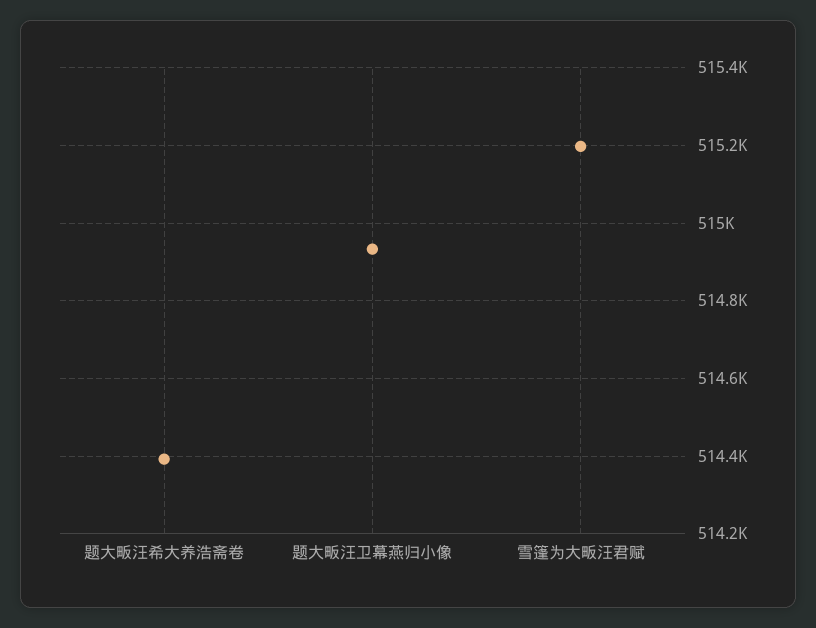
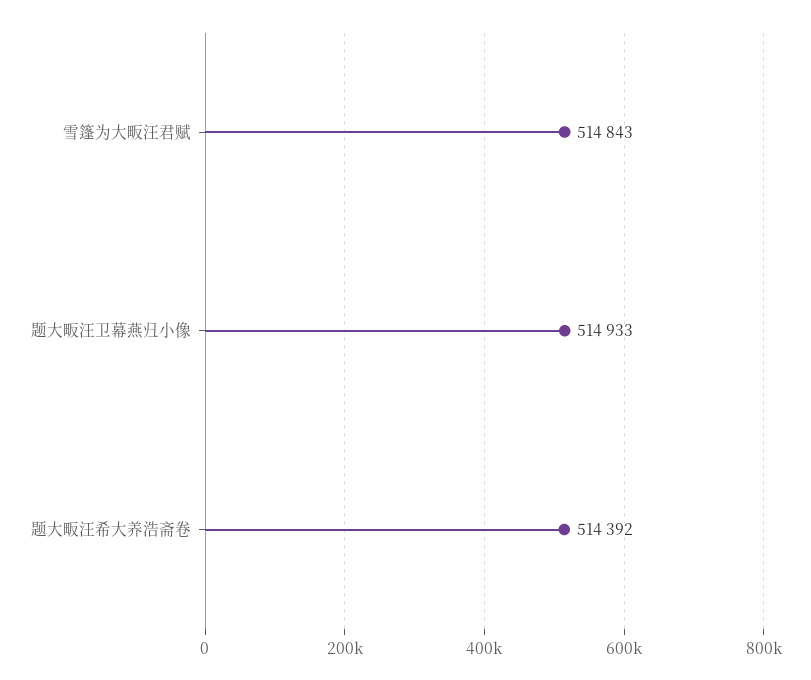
雪篷为大畈汪君赋: 515200 -> 514843

